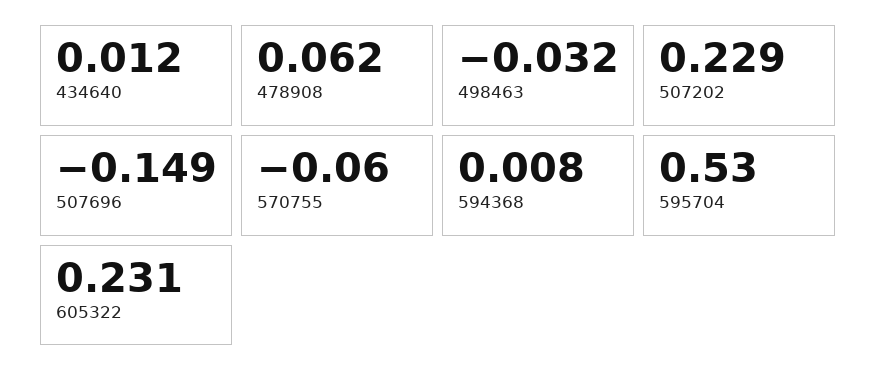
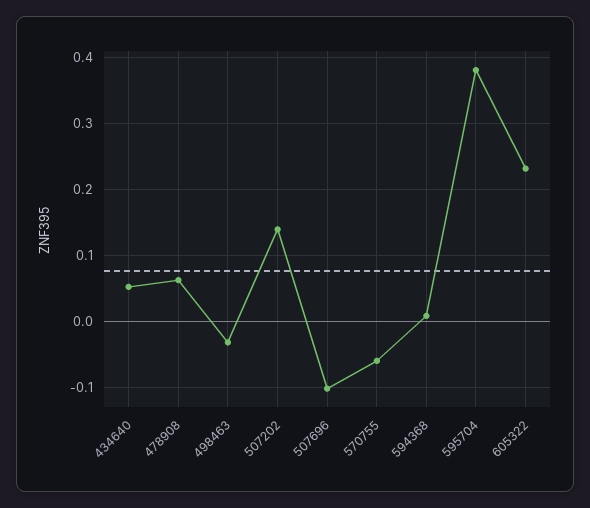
434640: 0.012 -> 0.05
507202: 0.229 -> 0.14
507696: -0.149 -> -0.1
595704: 0.53 -> 0.38

